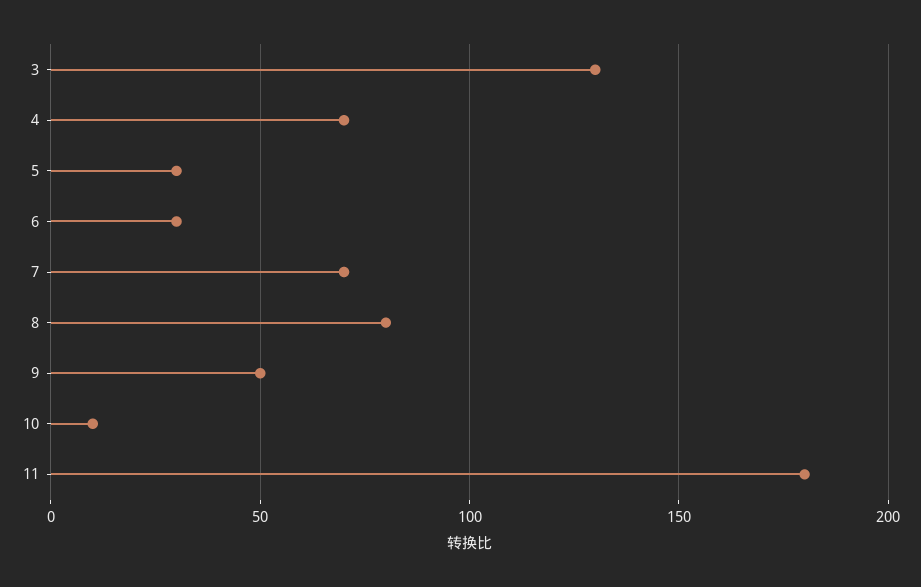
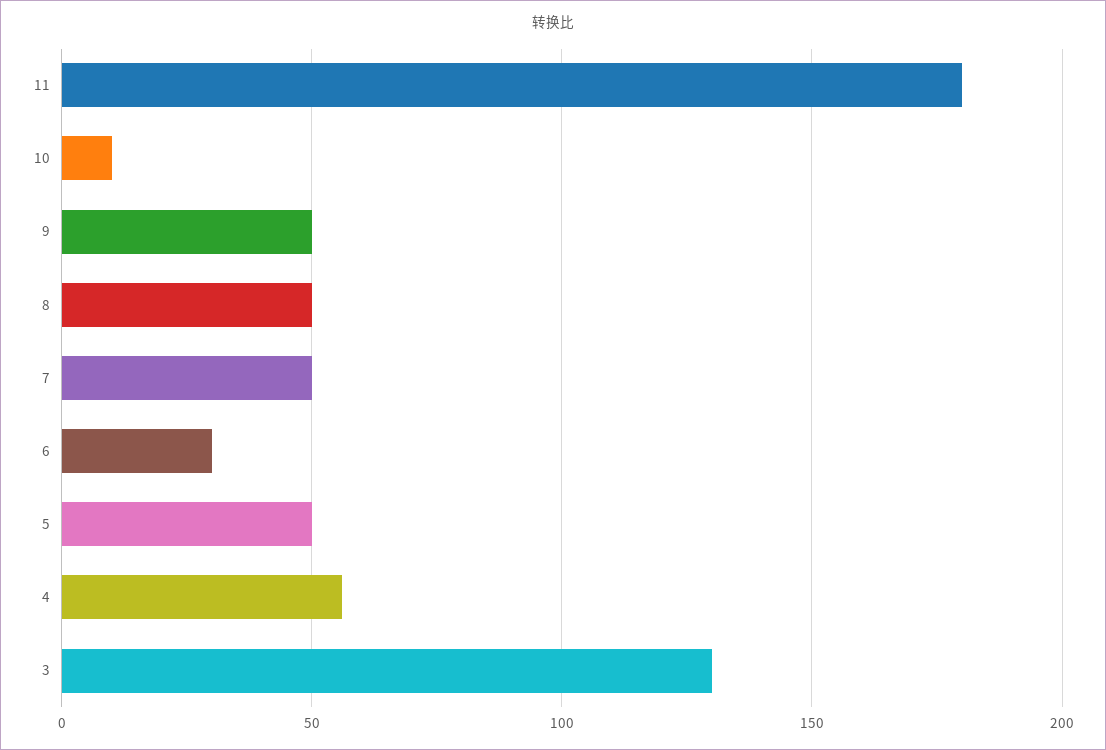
4: 70 -> 55
5: 30 -> 50
7: 70 -> 50
8: 80 -> 50

